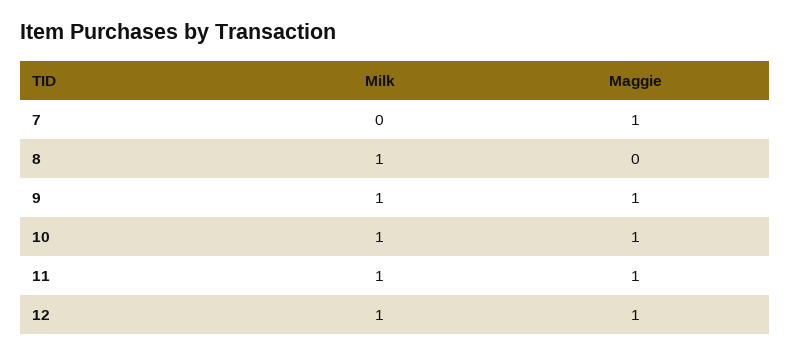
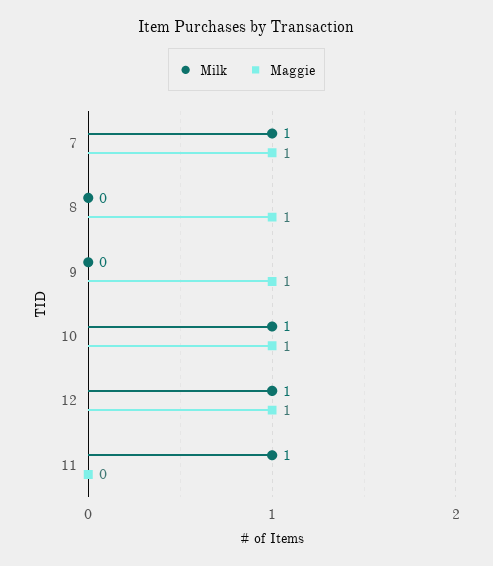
Milk, 7: 0 -> 1
Milk, 8: 1 -> 0
Maggie, 8: 0 -> 1
Milk, 9: 1 -> 0
Maggie, 11: 1 -> 0

